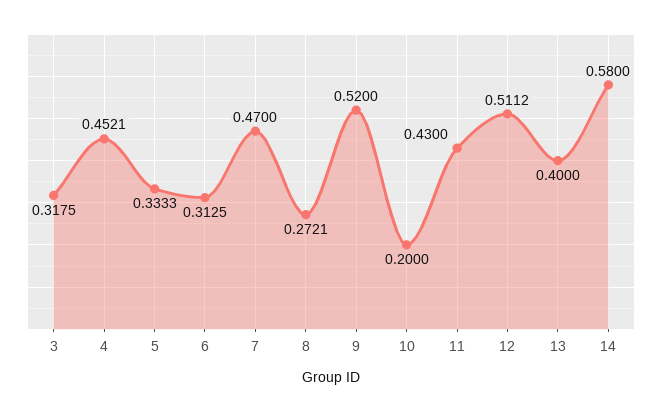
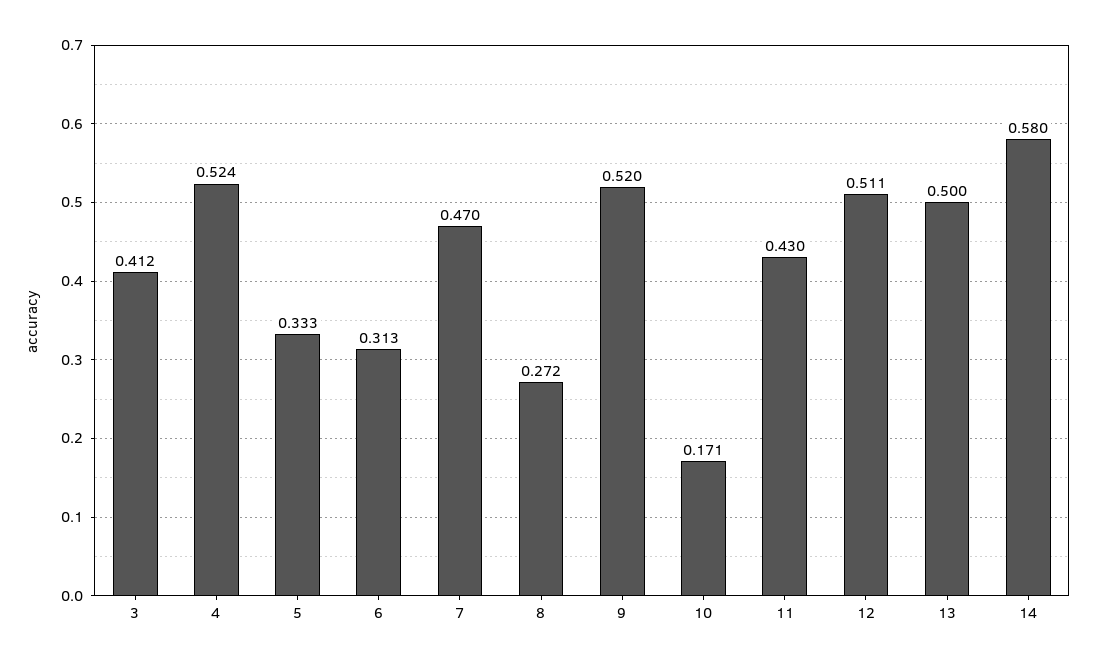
3: 0.3175 -> 0.412
4: 0.4521 -> 0.524
10: 0.2 -> 0.171
13: 0.4 -> 0.5

